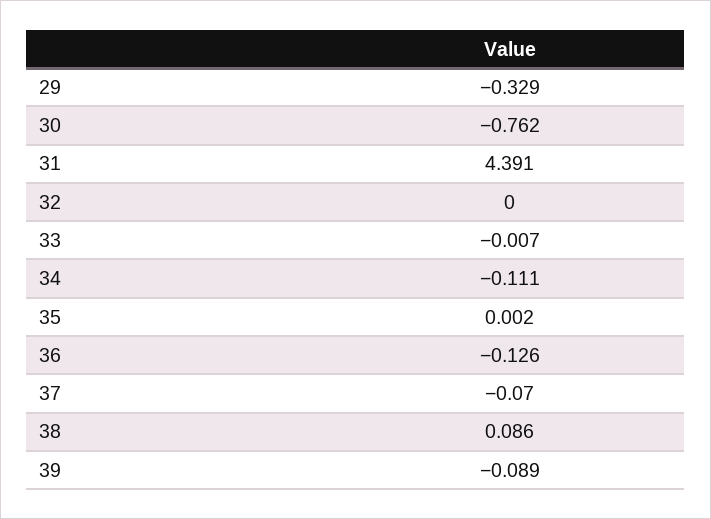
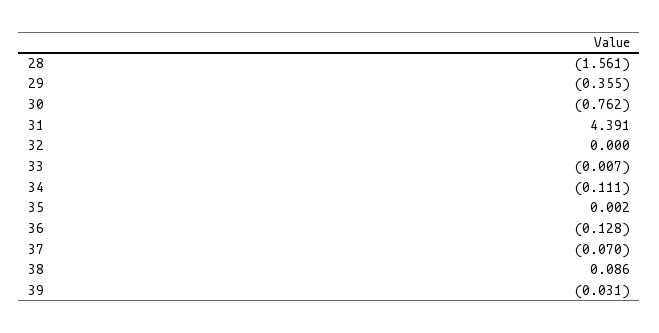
29: -0.329 -> -0.355
36: -0.126 -> -0.128
39: -0.089 -> -0.031
28: none -> -1.561

